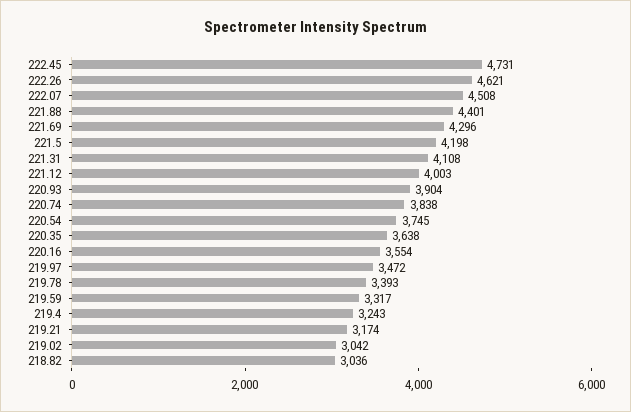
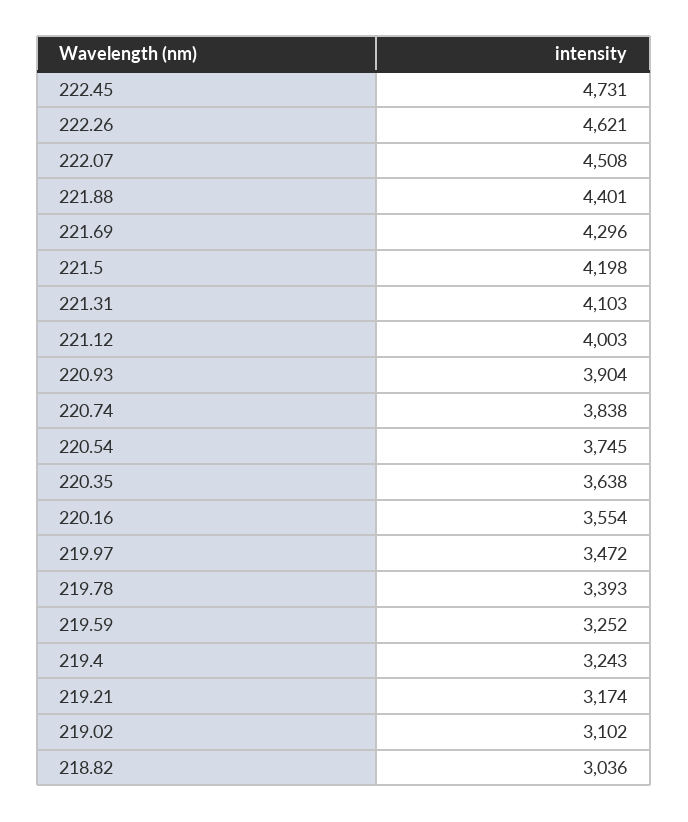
221.31: 4108 -> 4103
219.59: 3317 -> 3252
219.02: 3042 -> 3102

